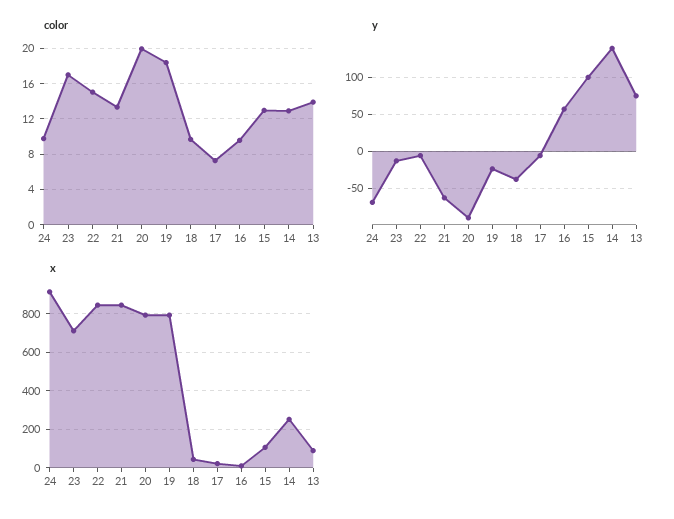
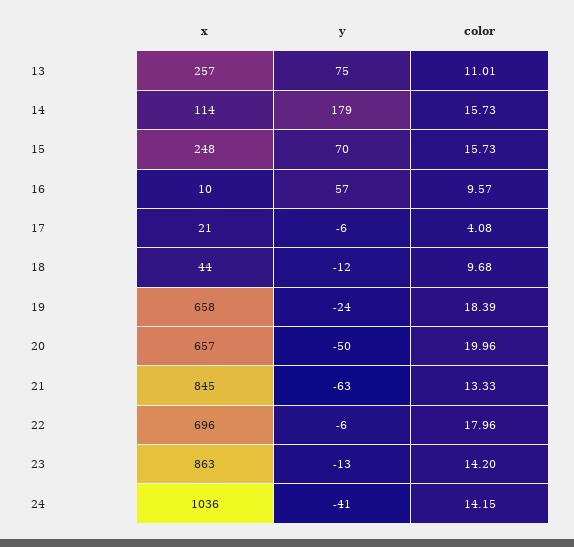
color, 24: 10 -> 14.15
color, 23: 17 -> 14.2
color, 22: 15 -> 17.96
color, 17: 7 -> 4.08
color, 15: 13 -> 15.73
color, 14: 13 -> 15.73
color, 13: 14 -> 11.01
y, 24: -70 -> -41
y, 20: -90 -> -50
y, 18: -40 -> -12
y, 15: 100 -> 70
y, 14: 140 -> 179
x, 24: 900 -> 1036
x, 23: 700 -> 863
x, 22: 850 -> 696
x, 20: 800 -> 657
x, 19: 800 -> 658
x, 15: 100 -> 248
x, 14: 250 -> 114
x, 13: 100 -> 257

